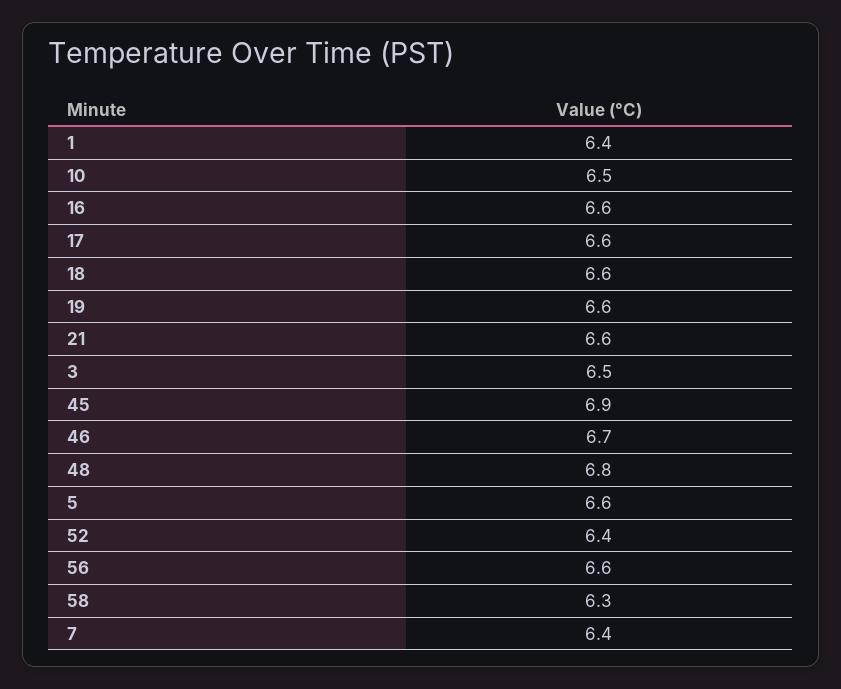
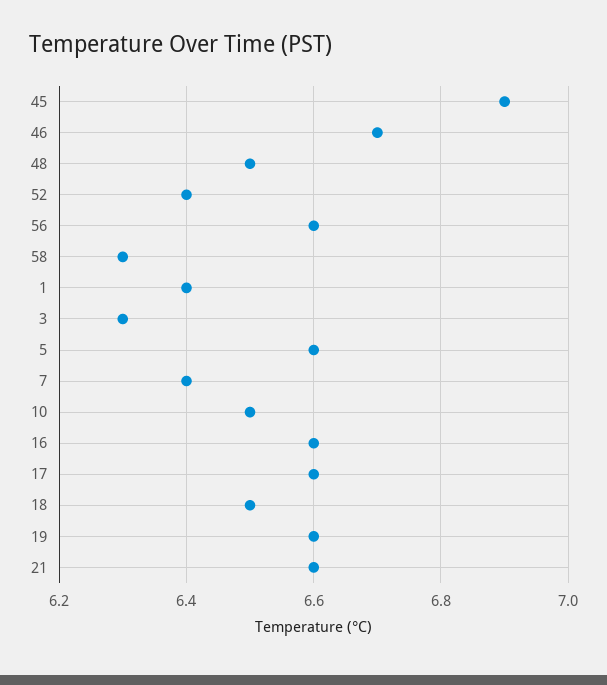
18: 6.6 -> 6.5
3: 6.5 -> 6.3
48: 6.8 -> 6.5

